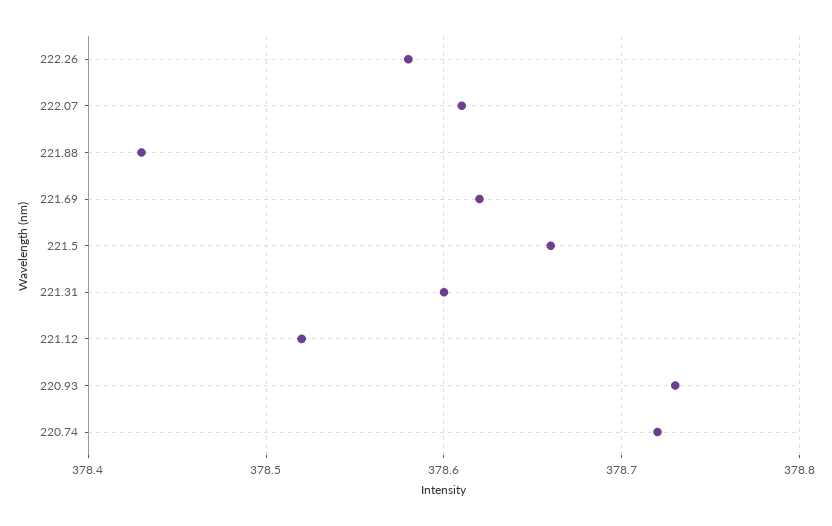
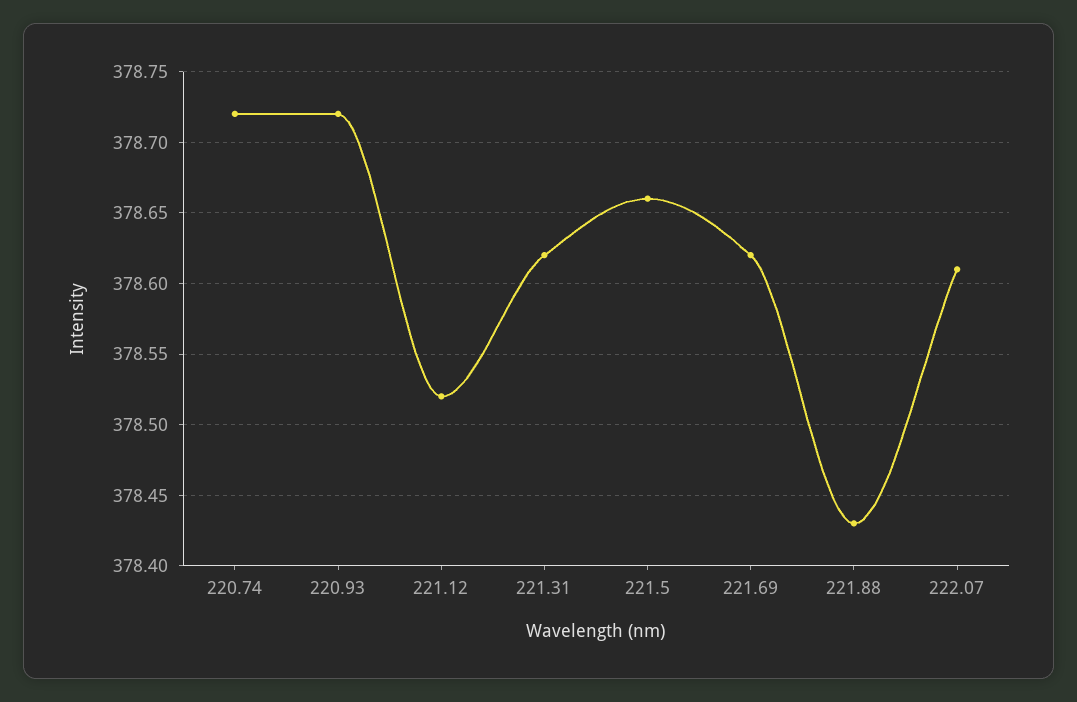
222.26: 378.58 -> none
221.31: 378.6 -> 378.62
220.93: 378.73 -> 378.72

